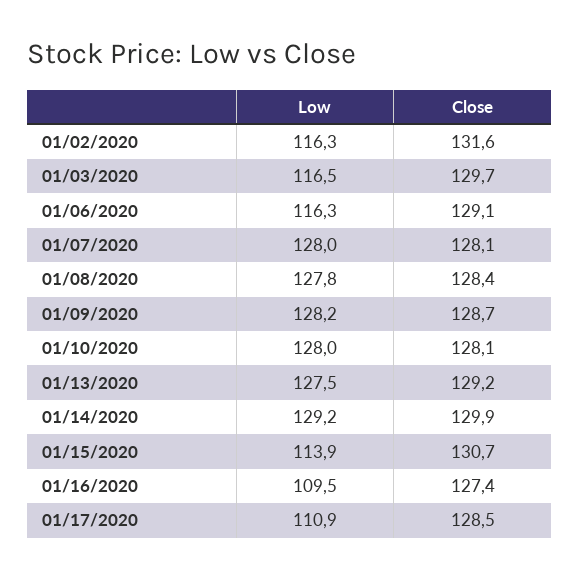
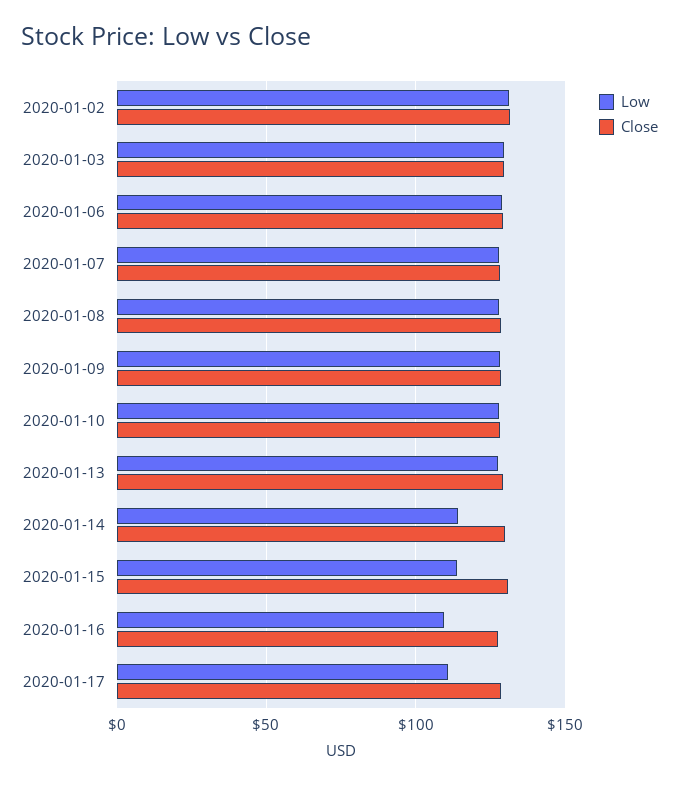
Low, 01/02/2020: 116.3 -> 130
Low, 01/03/2020: 116.5 -> 130
Low, 01/06/2020: 116.3 -> 130
Low, 01/14/2020: 129.2 -> 115

